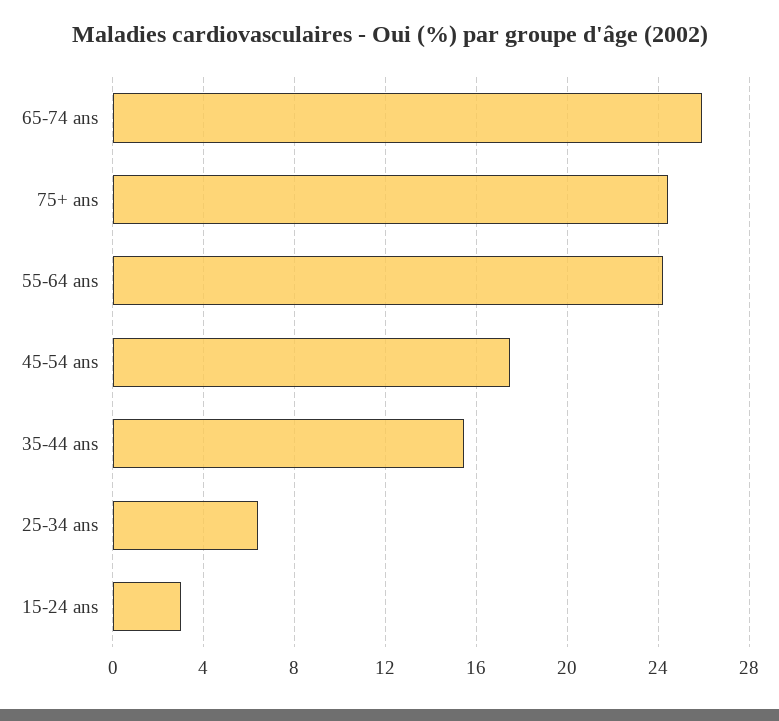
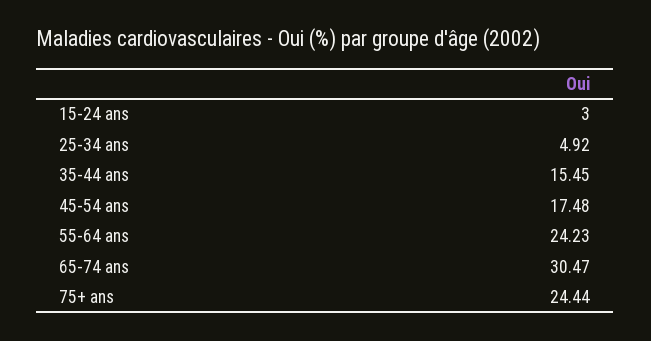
65-74 ans: 26 -> 30.47
25-34 ans: 6.5 -> 4.92

